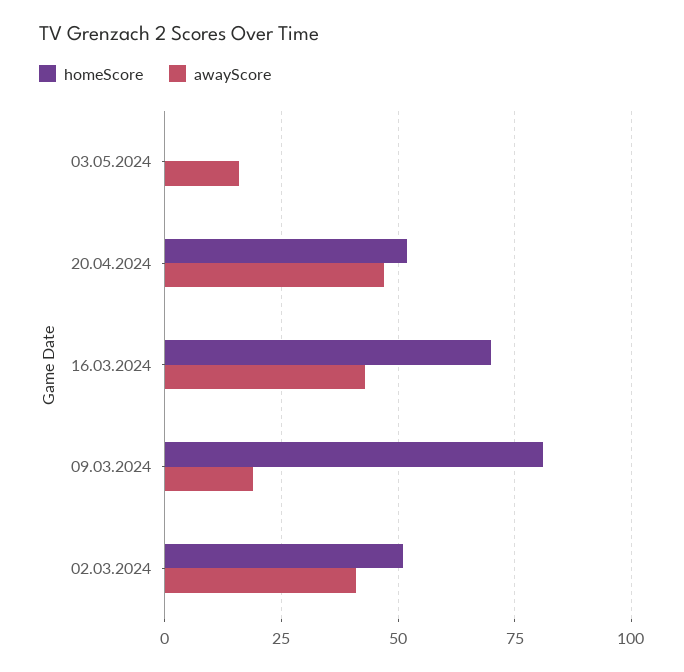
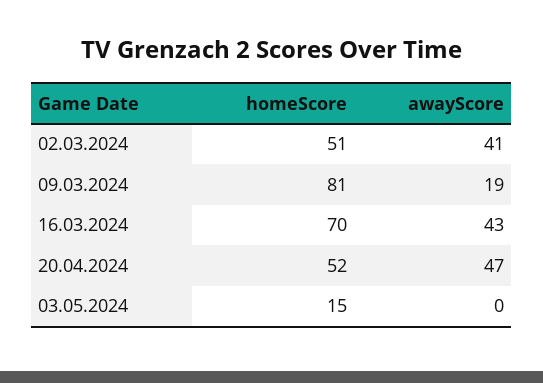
homeScore, 03.05.2024: 0 -> 15
awayScore, 03.05.2024: 15 -> 0

